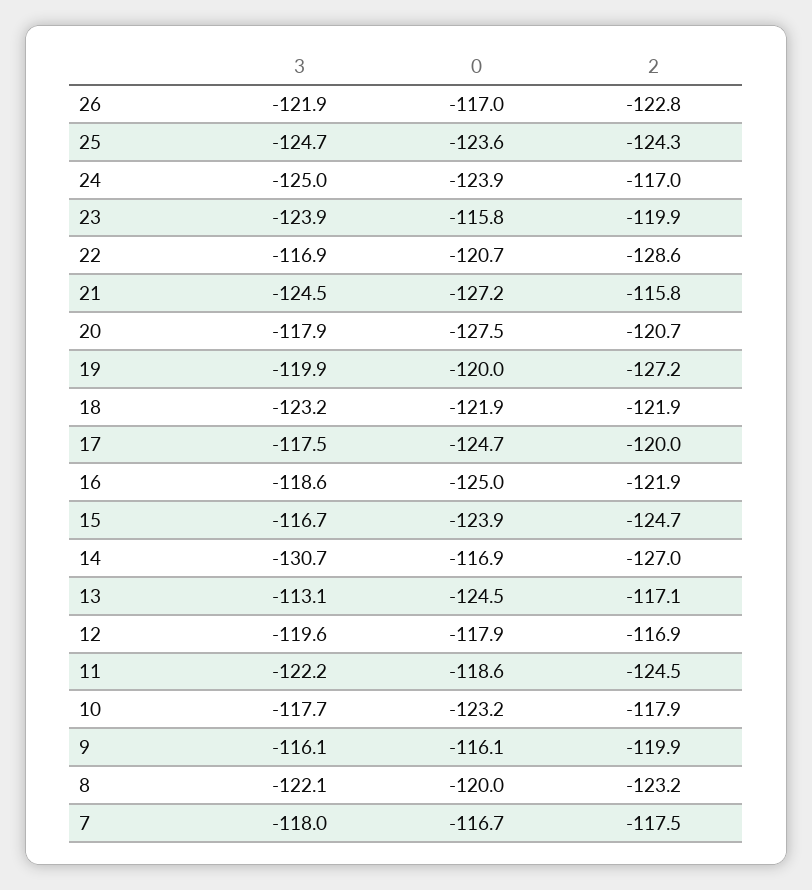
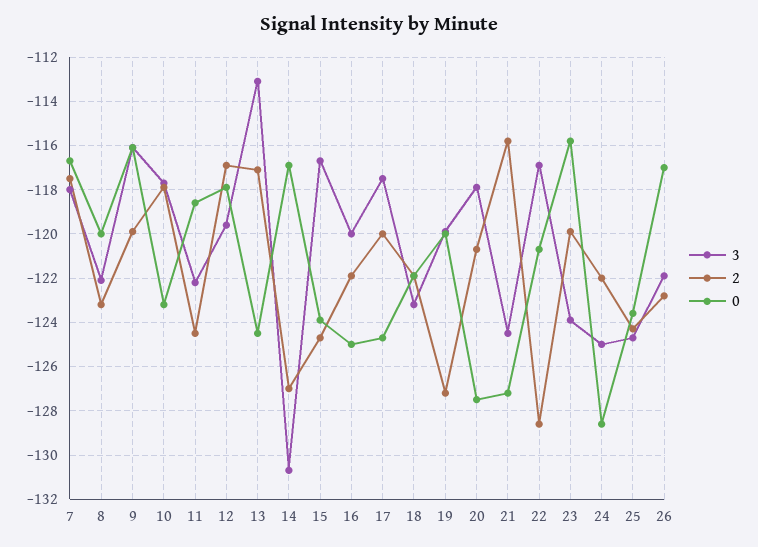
0, 24: -123.9 -> -128.5
2, 24: -117 -> -122
3, 16: -118.6 -> -120

